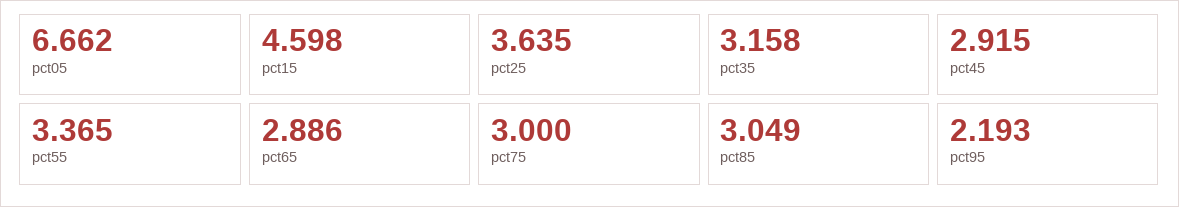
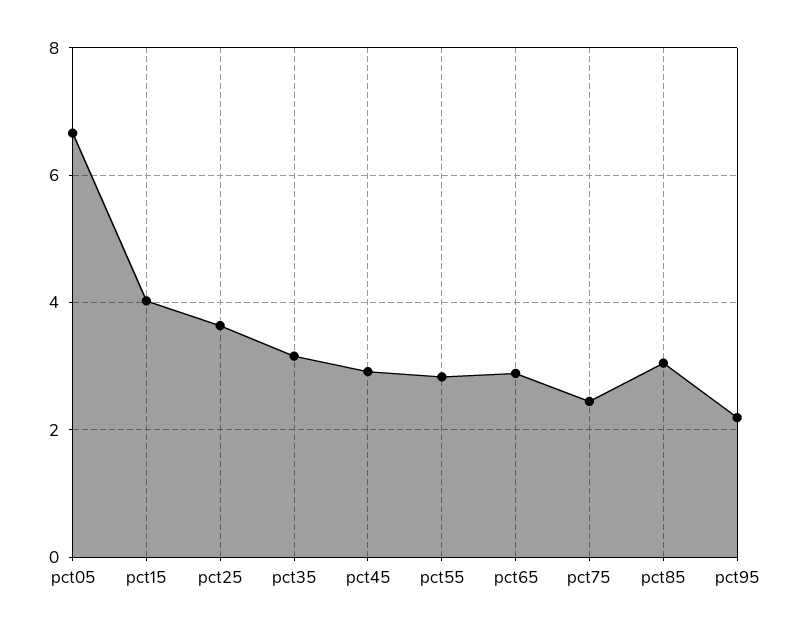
pct15: 4.598 -> 4
pct55: 3.365 -> 2.8
pct75: 3 -> 2.4

